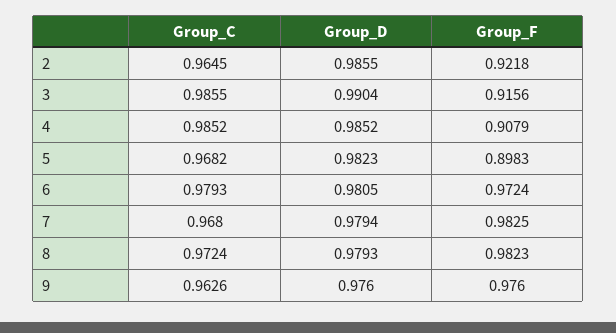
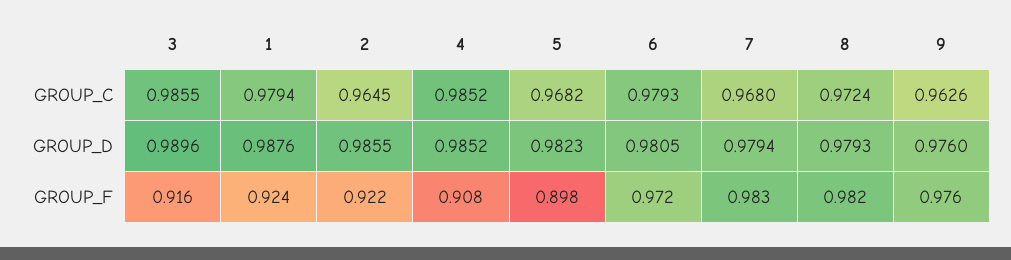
Group_D, 3: 0.9904 -> 0.9896
Group_C, 1: none -> 0.9794
Group_D, 1: none -> 0.9876
Group_F, 1: none -> 0.924

